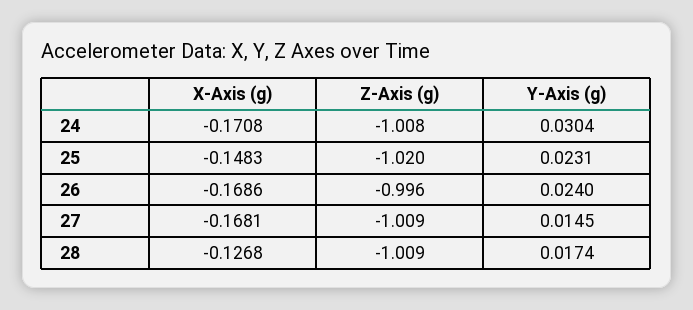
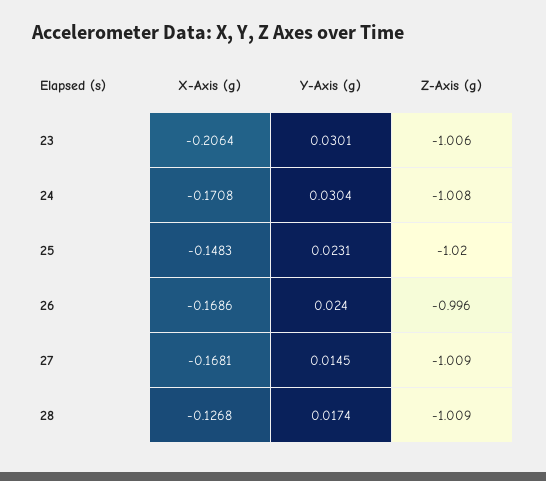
X-Axis (g), 23: none -> -0.2064
Y-Axis (g), 23: none -> 0.0301
Z-Axis (g), 23: none -> -1.006

